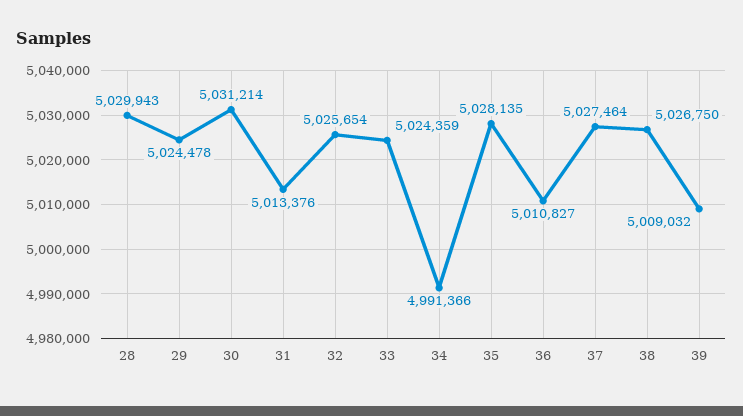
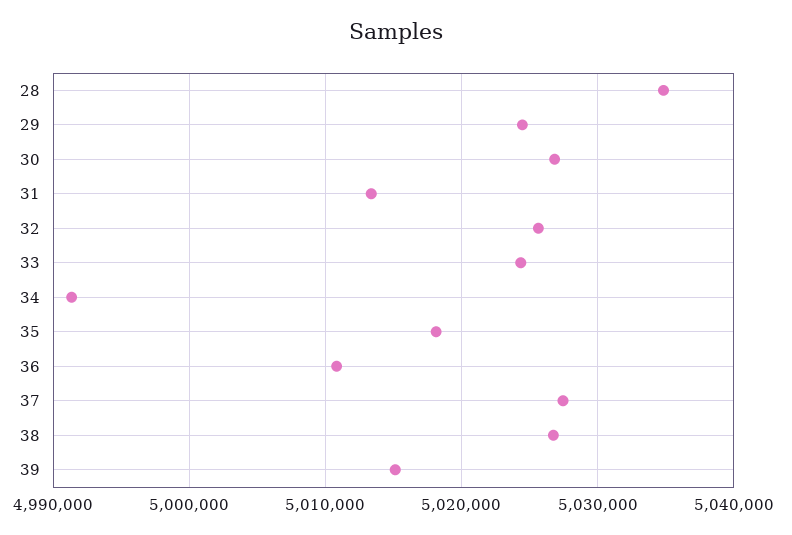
28: 5029943 -> 5035000
30: 5031214 -> 5027000
35: 5028135 -> 5018000
39: 5009032 -> 5015000

